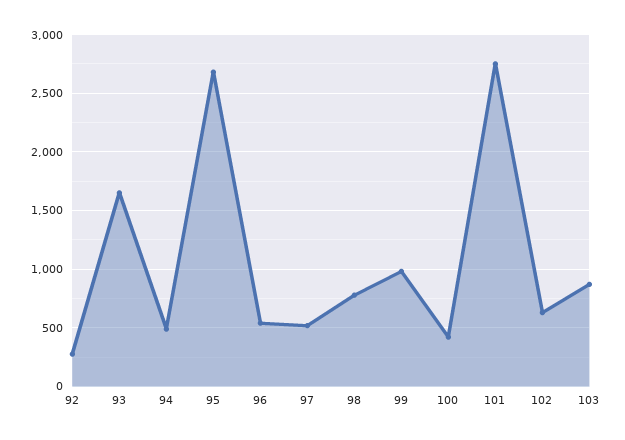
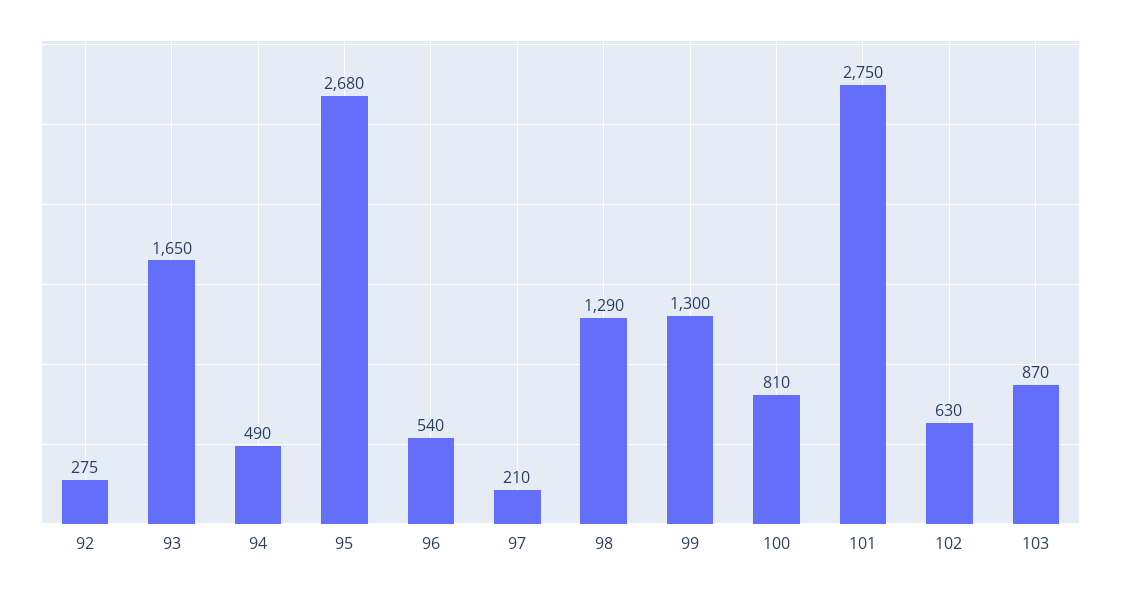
97: 500 -> 210
98: 800 -> 1290
99: 1000 -> 1300
100: 400 -> 810

